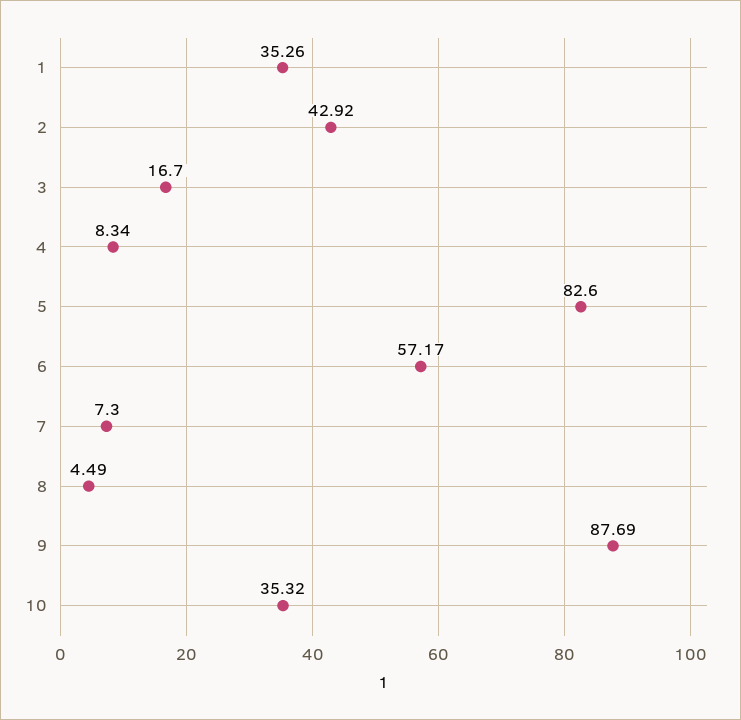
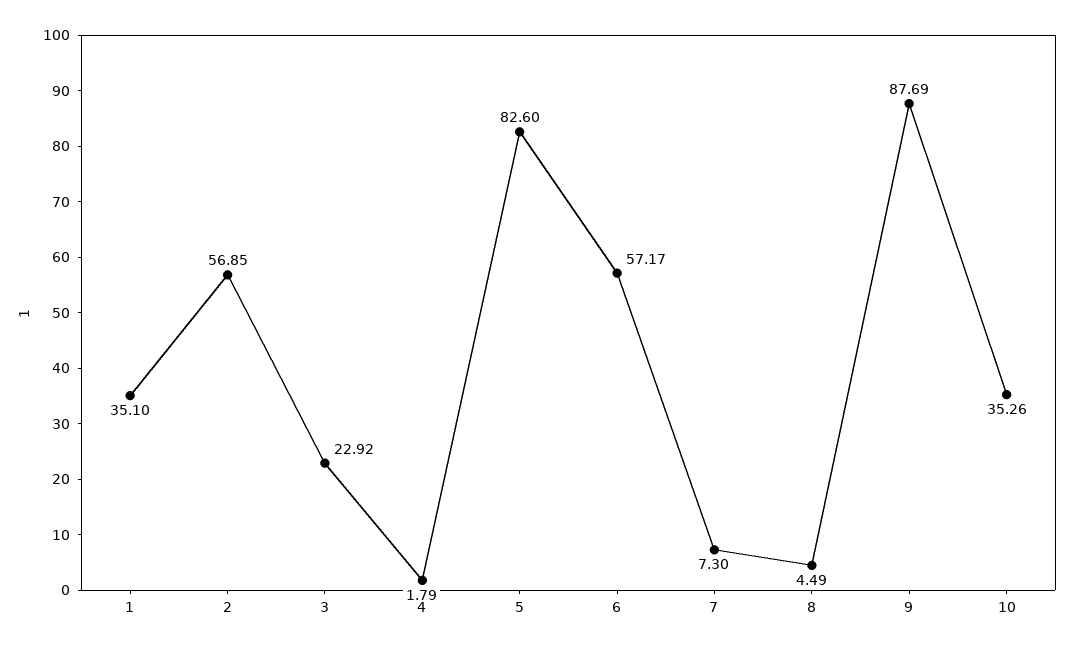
1: 35.26 -> 35.1
2: 42.92 -> 56.85
3: 16.7 -> 22.92
4: 8.34 -> 1.79
10: 35.32 -> 35.26

